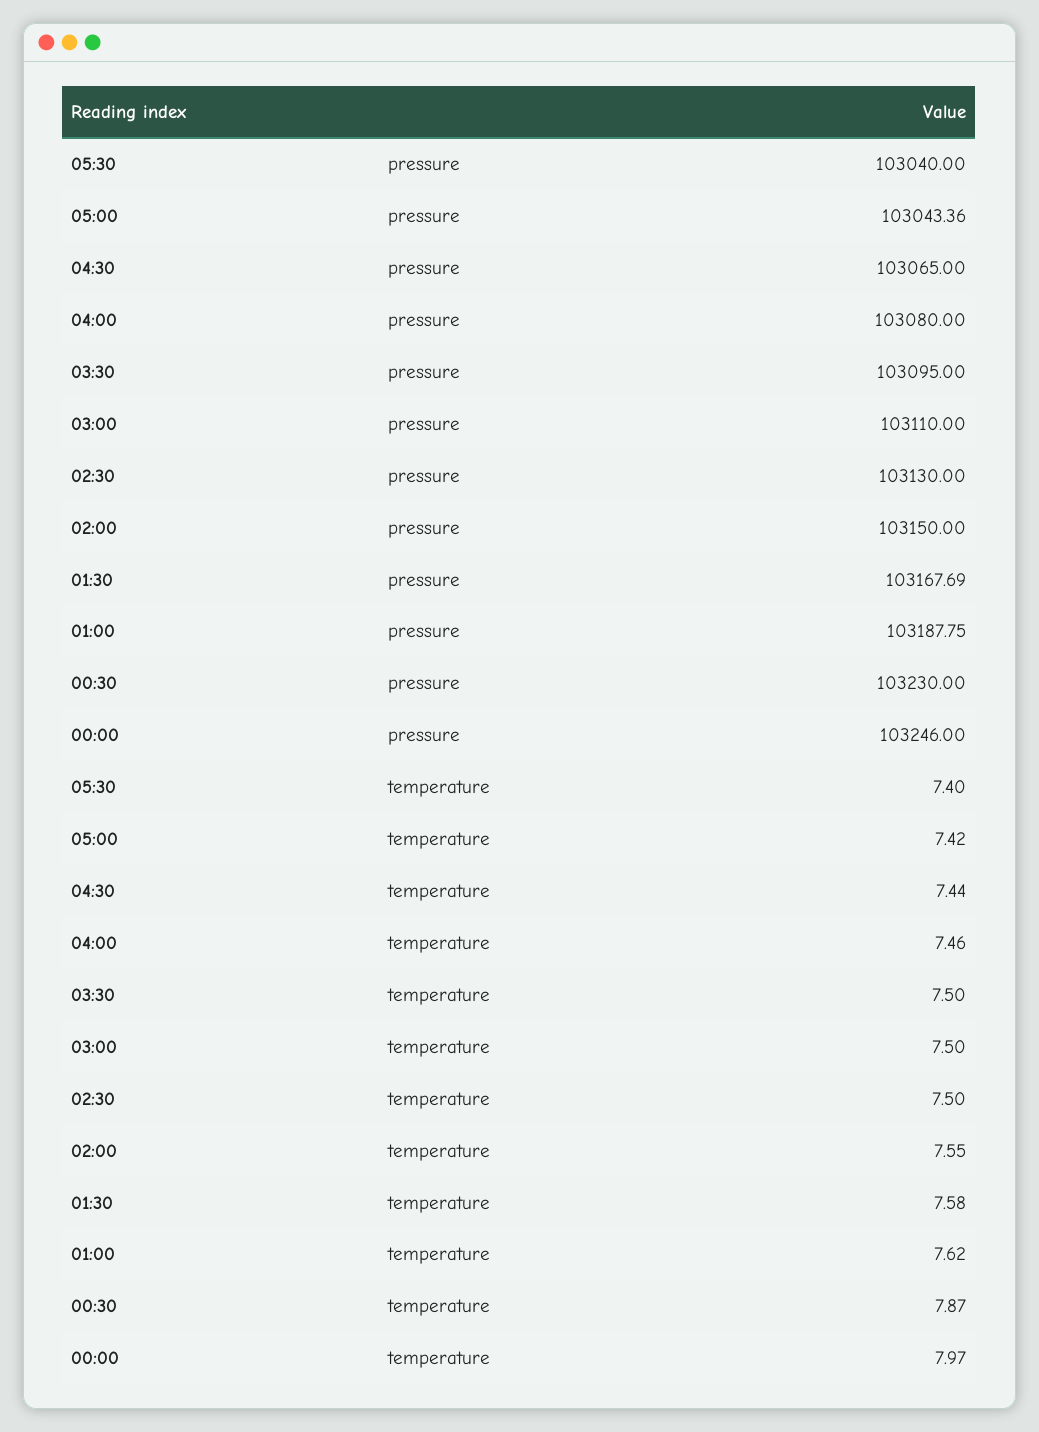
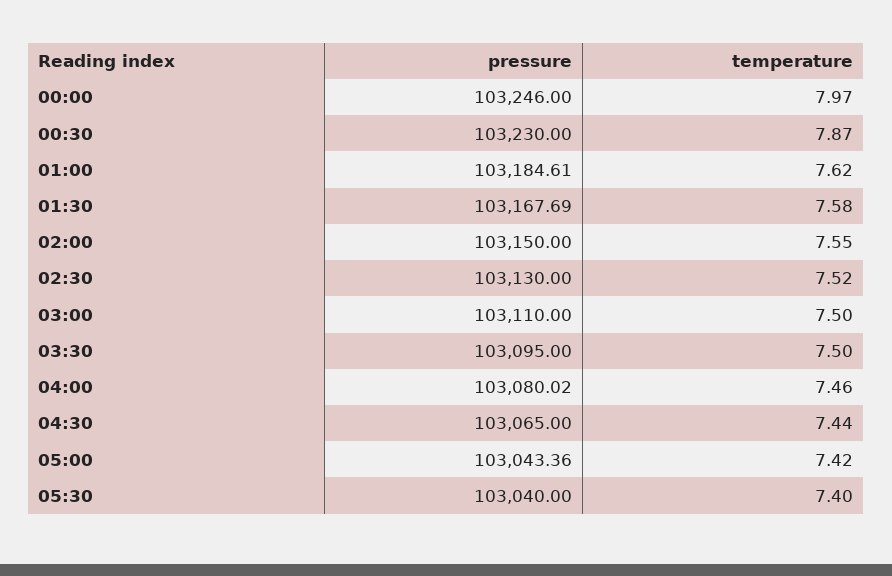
04:00, pressure: 103080 -> 103080.02
01:00, pressure: 103187.75 -> 103184.61
02:30, temperature: 7.5 -> 7.52

